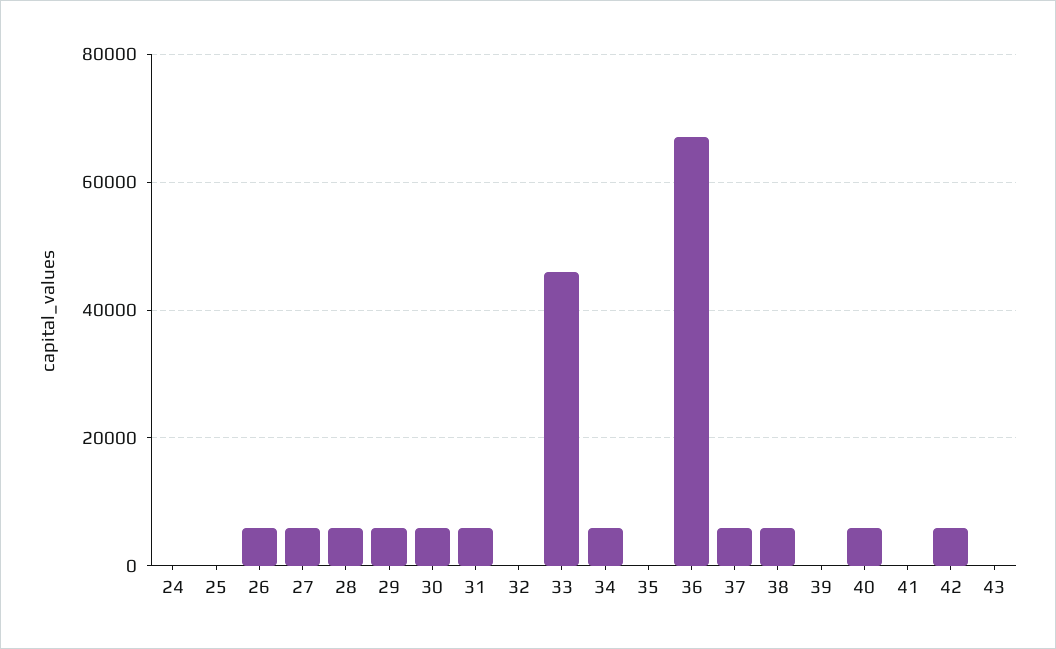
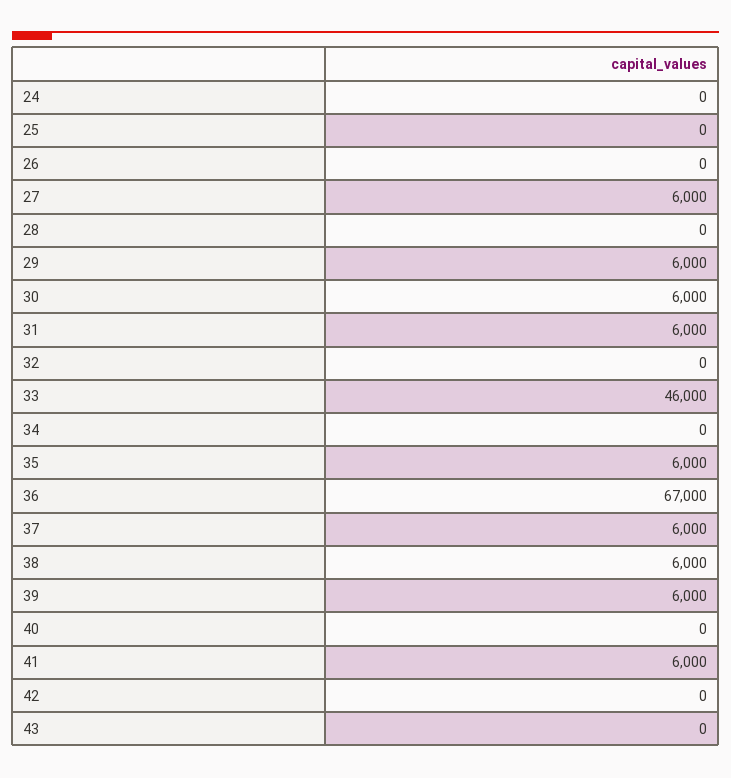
26: 6000 -> 0
28: 6000 -> 0
34: 6000 -> 0
35: 0 -> 6000
39: 0 -> 6000
40: 6000 -> 0
41: 0 -> 6000
42: 6000 -> 0

